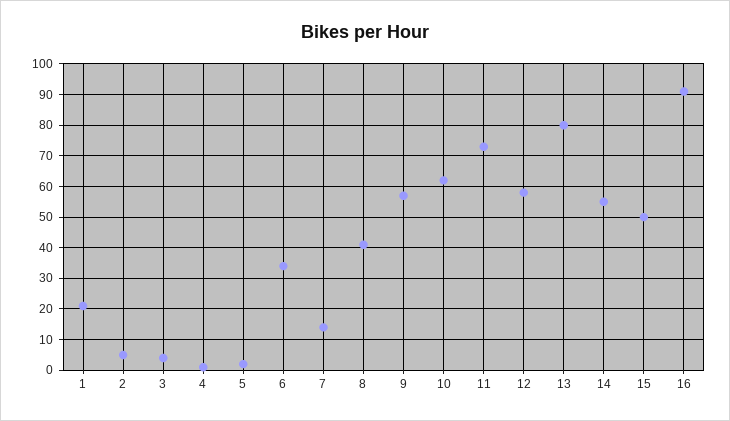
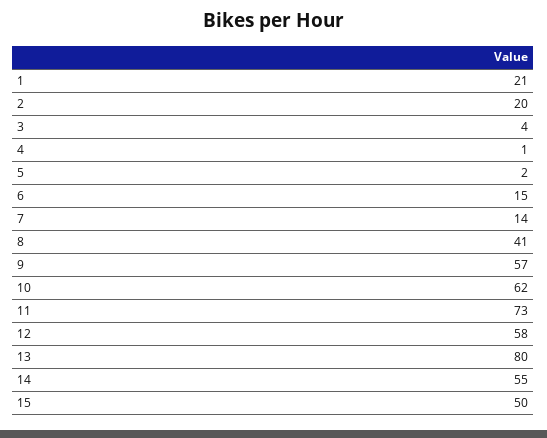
2: 5 -> 20
6: 35 -> 15
16: 90 -> none

